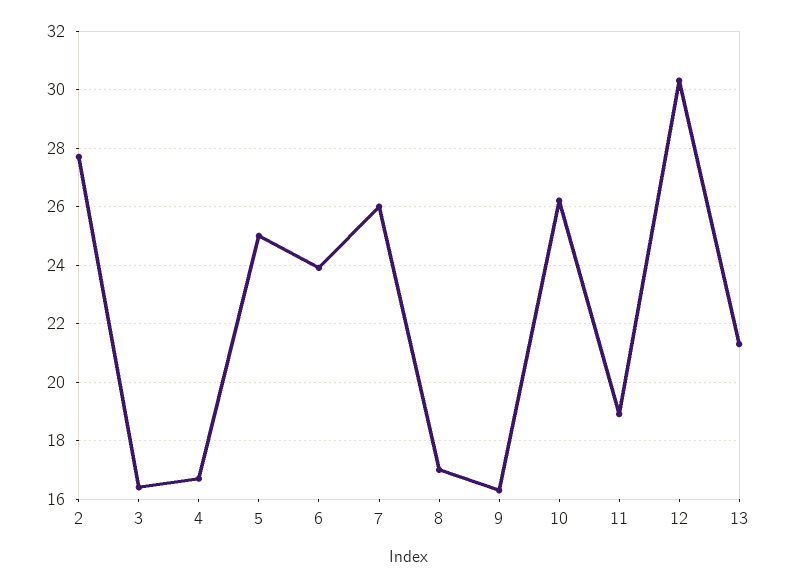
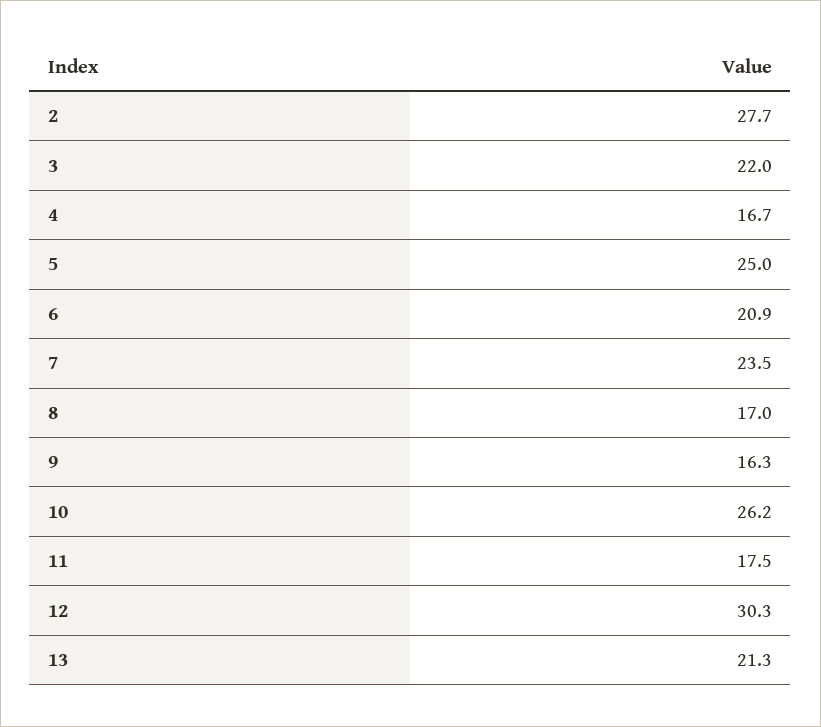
3: 16.5 -> 22
6: 24 -> 20.9
7: 26 -> 23.5
11: 19 -> 17.5

